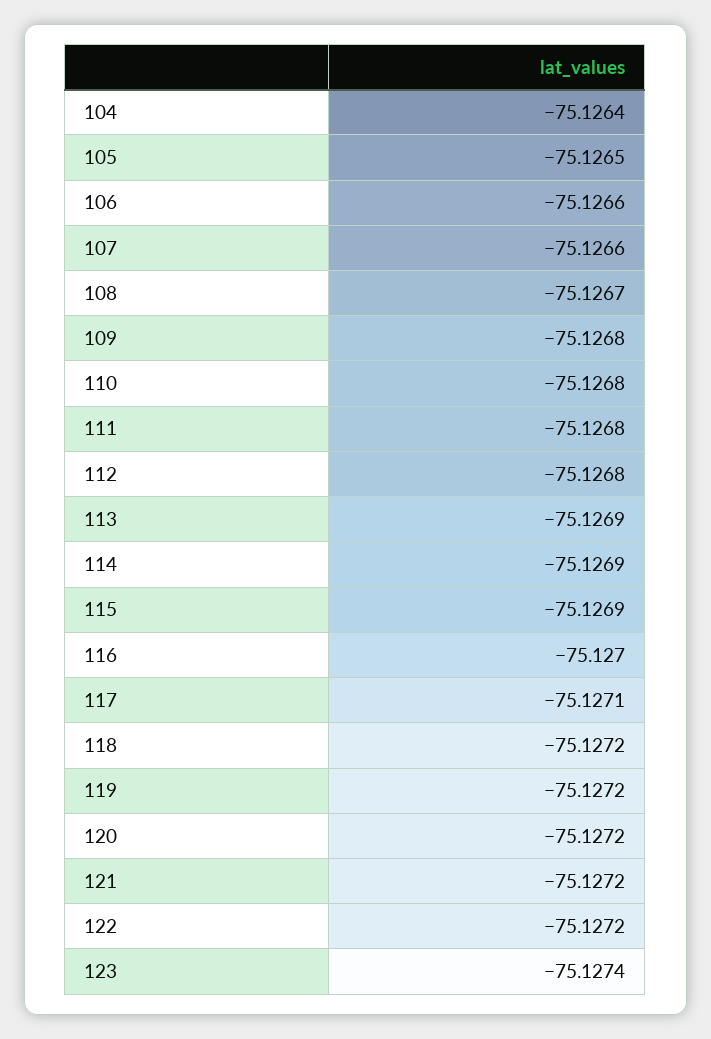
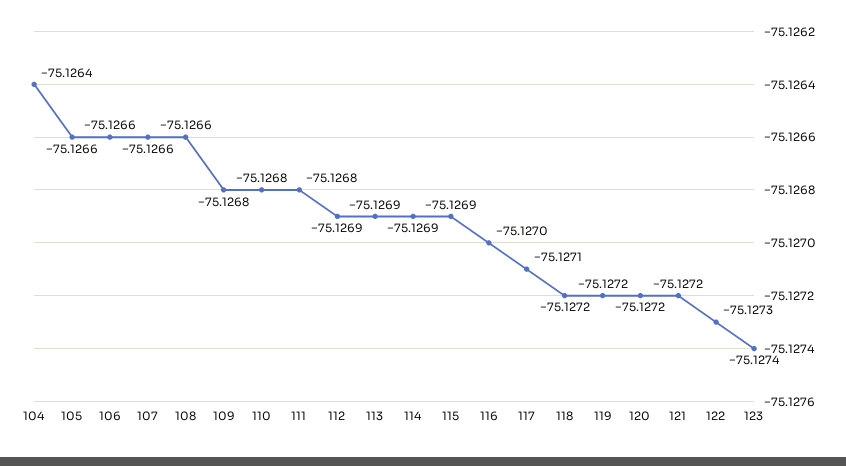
105: -75.1265 -> -75.1266
108: -75.1267 -> -75.1266
112: -75.1268 -> -75.1269
122: -75.1272 -> -75.1273

